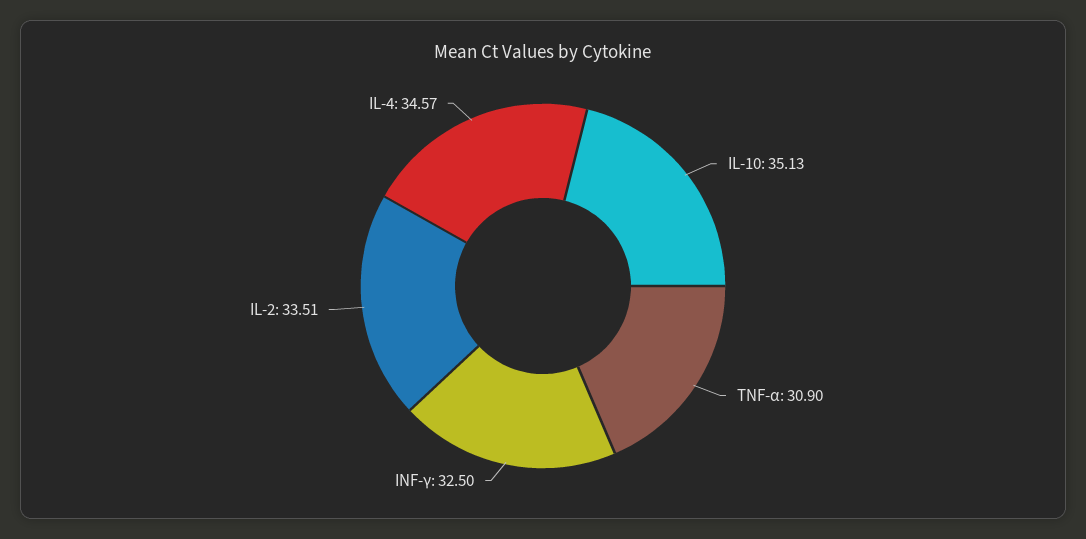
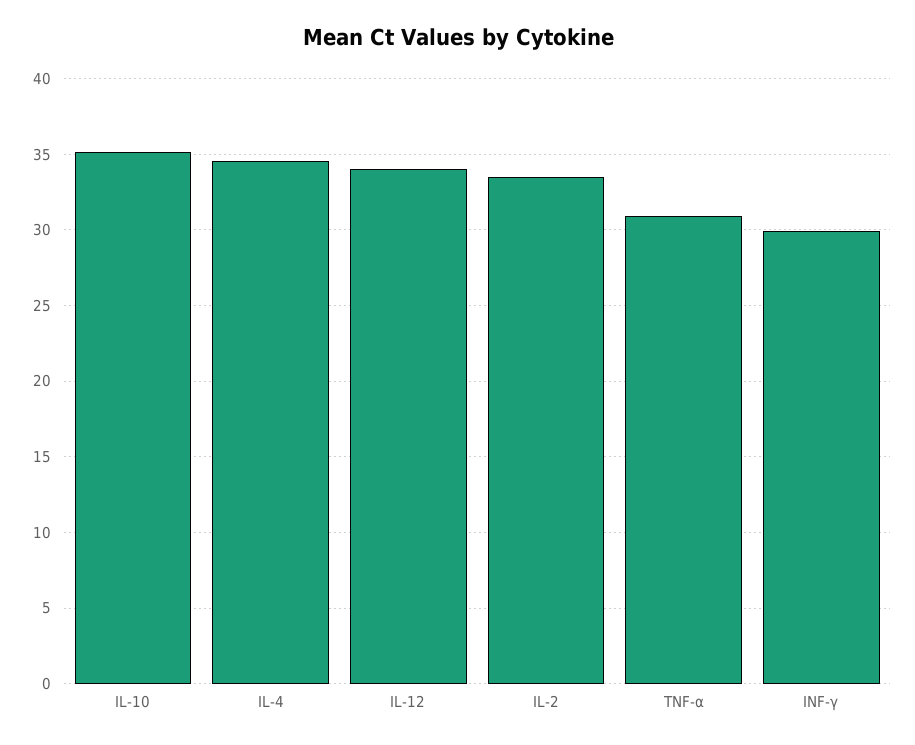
INF-γ: 32.5 -> 30
IL-12: none -> 34

